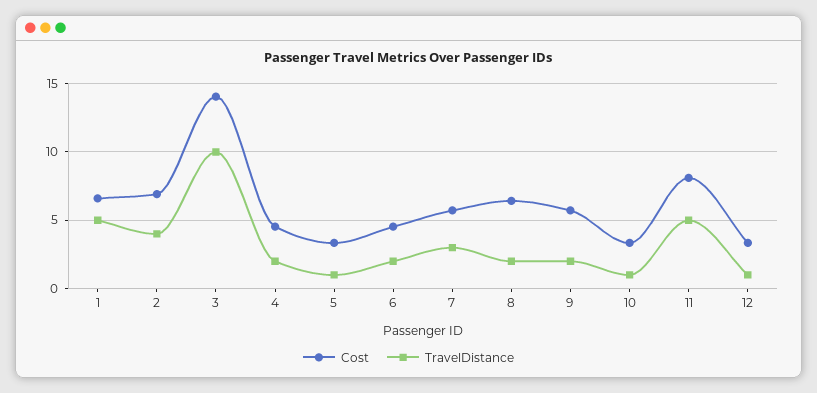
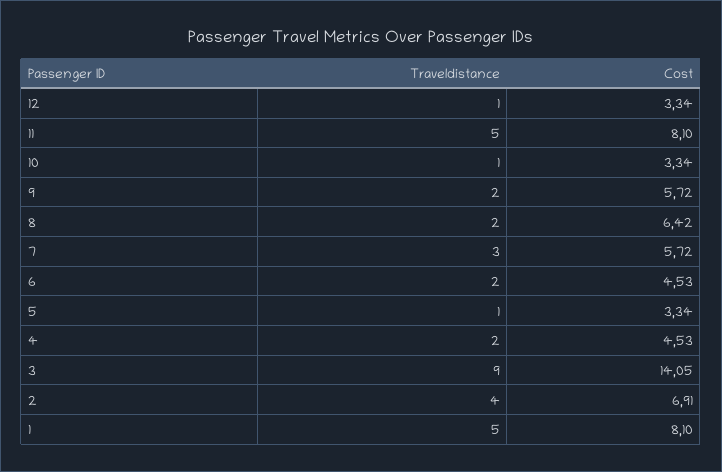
Cost, 1: 6.5 -> 8.1
TravelDistance, 3: 10 -> 9

